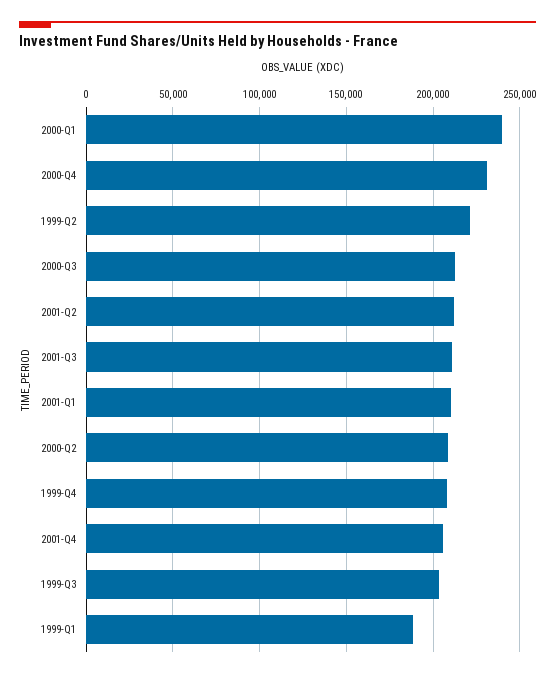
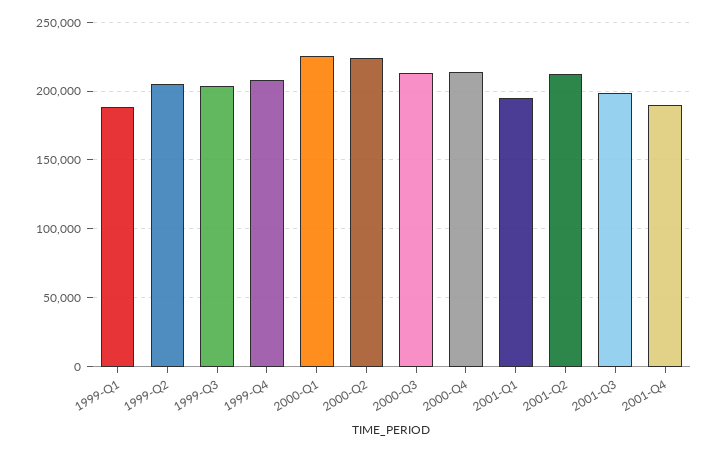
2000-Q1: 240000 -> 225000
2000-Q4: 230000 -> 215000
1999-Q2: 220000 -> 205000
2001-Q3: 210000 -> 200000
2001-Q1: 210000 -> 195000
2000-Q2: 210000 -> 225000
2001-Q4: 205000 -> 190000

